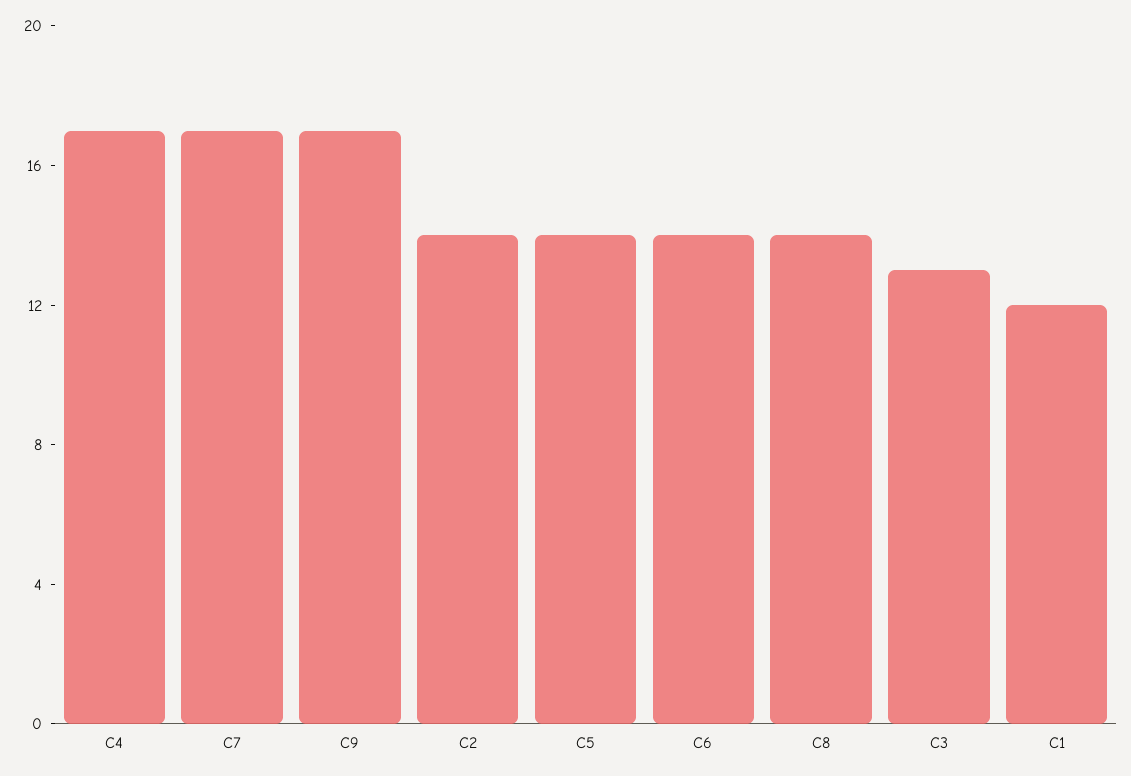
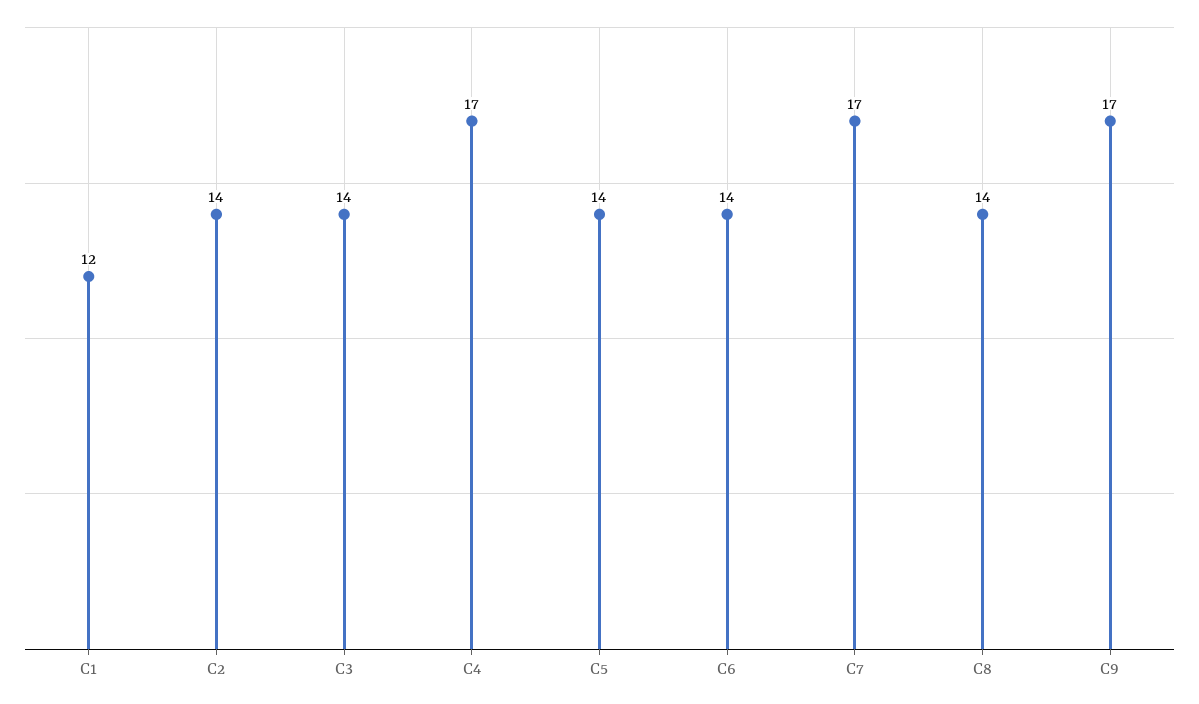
C3: 13 -> 14

